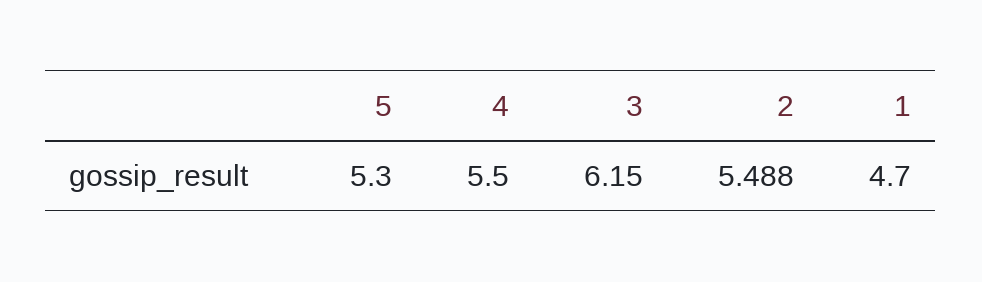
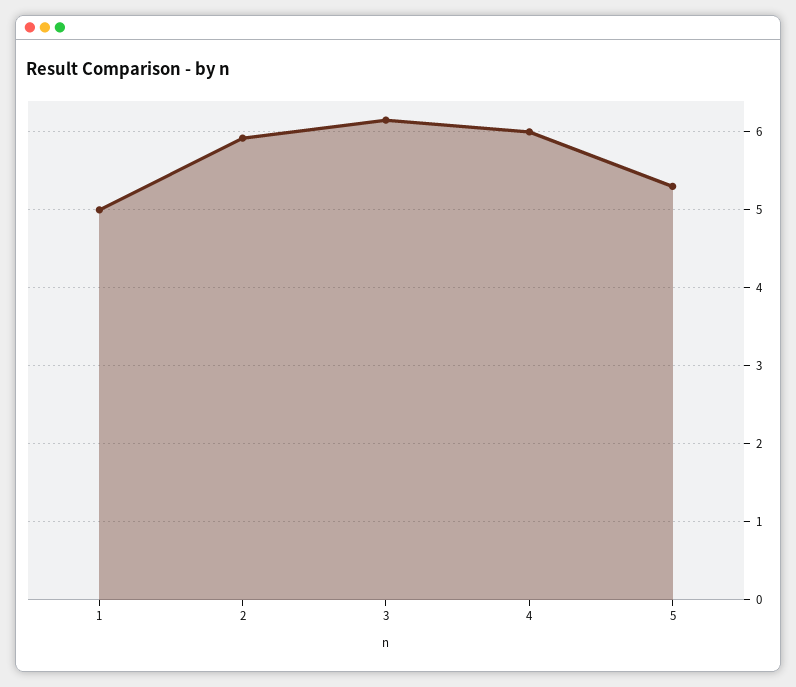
4: 5.5 -> 6
2: 5.488 -> 5.9
1: 4.7 -> 5

